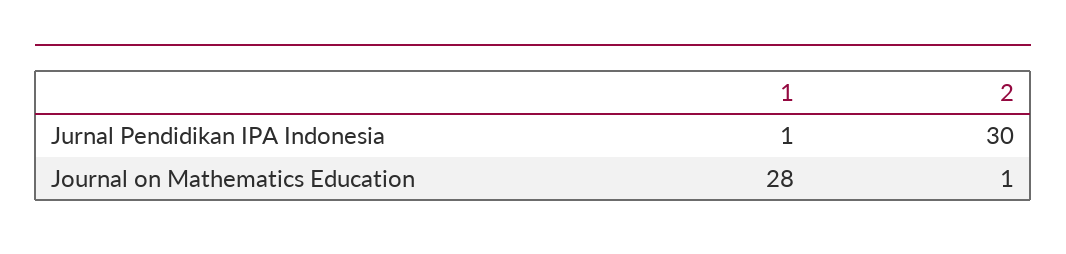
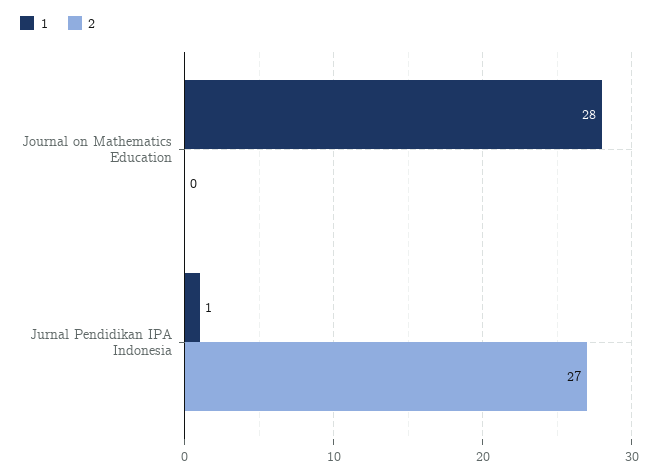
2, Jurnal Pendidikan IPA Indonesia: 30 -> 27
2, Journal on Mathematics Education: 1 -> 0

